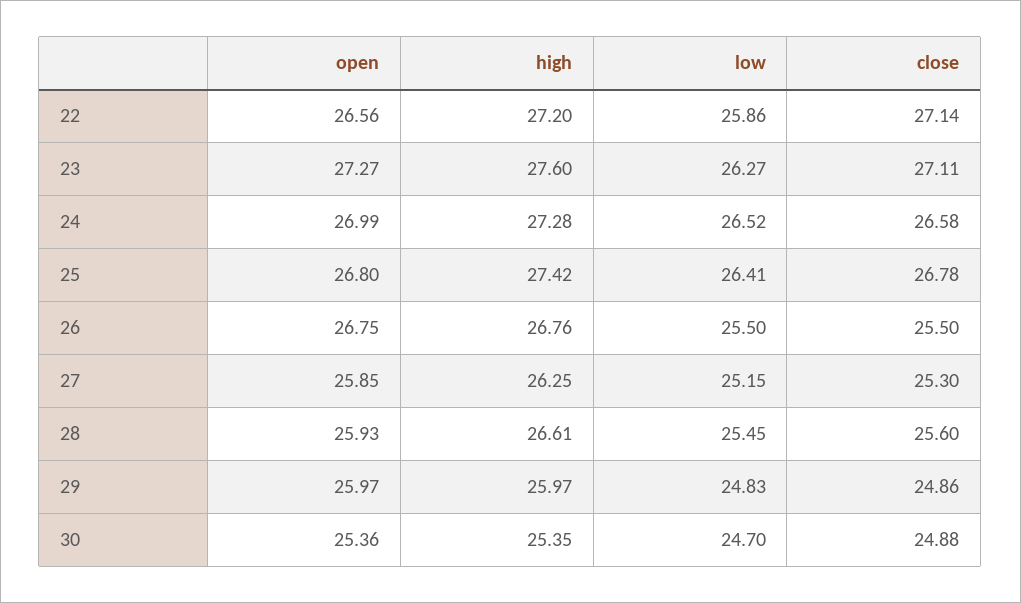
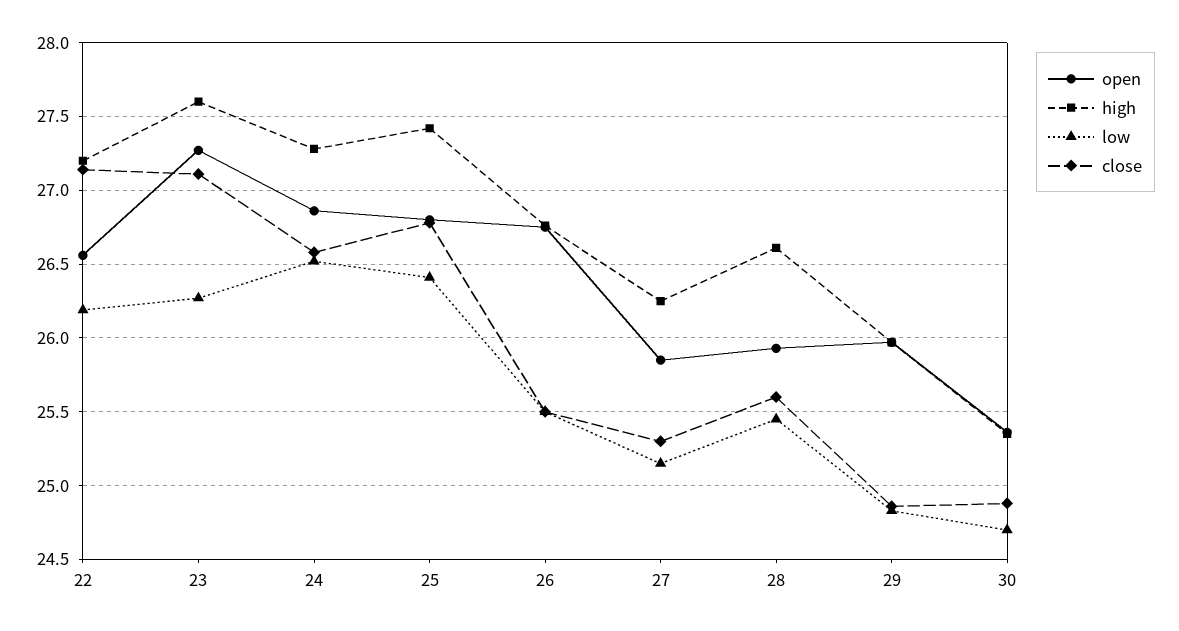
low, 22: 25.86 -> 26.2
open, 24: 26.99 -> 26.85

